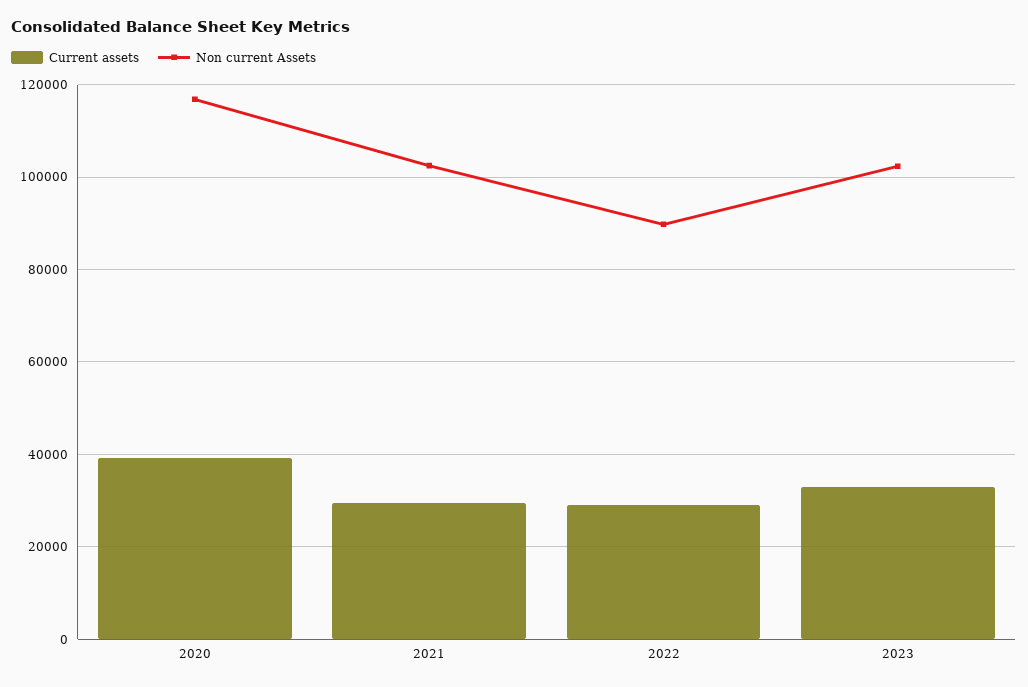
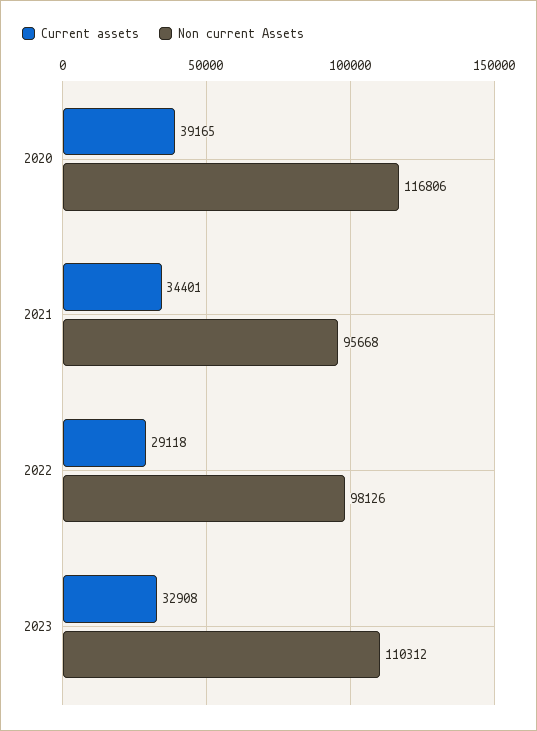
Current assets, 2021: 30000 -> 34401
Non current Assets, 2021: 102000 -> 95668
Non current Assets, 2022: 90000 -> 98126
Non current Assets, 2023: 102000 -> 110312

